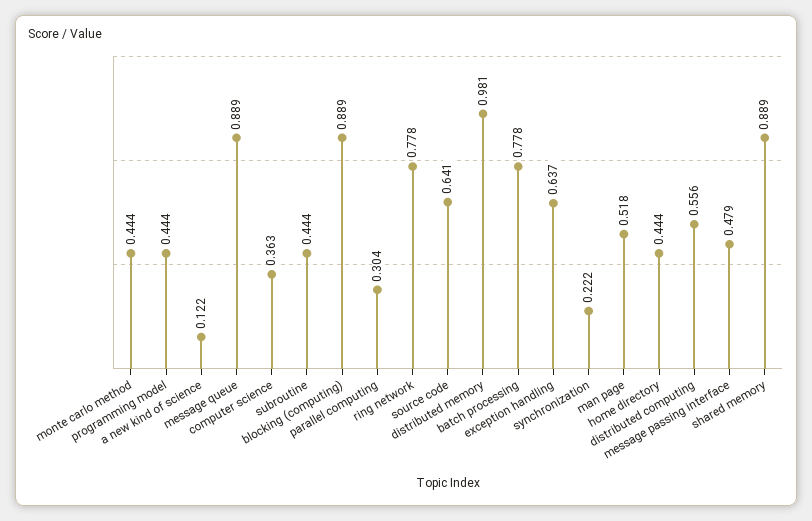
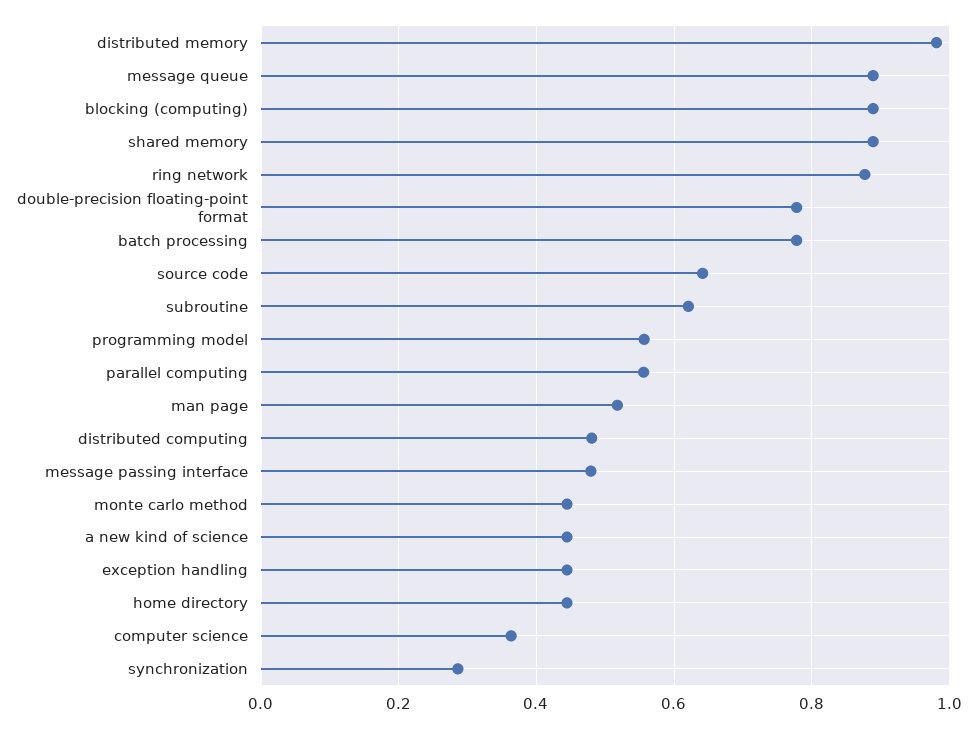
programming model: 0.444 -> 0.56
a new kind of science: 0.122 -> 0.44
subroutine: 0.444 -> 0.62
parallel computing: 0.304 -> 0.56
ring network: 0.778 -> 0.88
exception handling: 0.637 -> 0.44
synchronization: 0.222 -> 0.28
distributed computing: 0.556 -> 0.48
double-precision floating-point format: none -> 0.78

